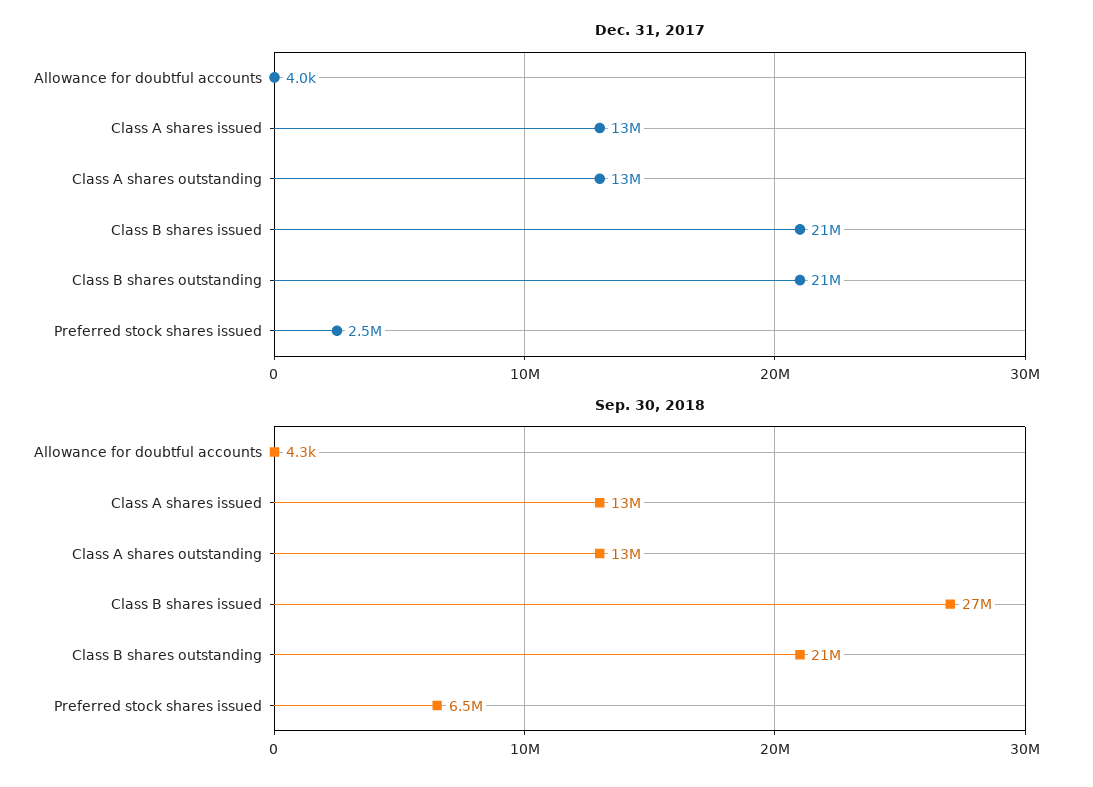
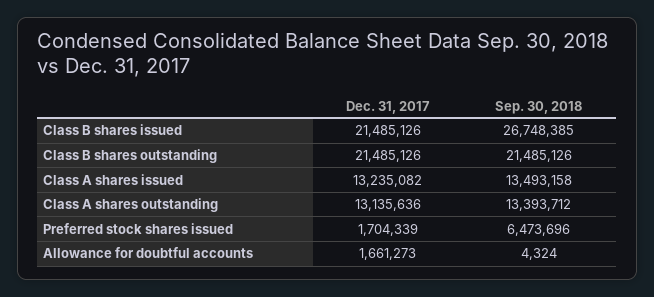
Dec. 31, 2017, Allowance for doubtful accounts: 4000 -> 1661273
Dec. 31, 2017, Preferred stock shares issued: 2500000 -> 1704339

